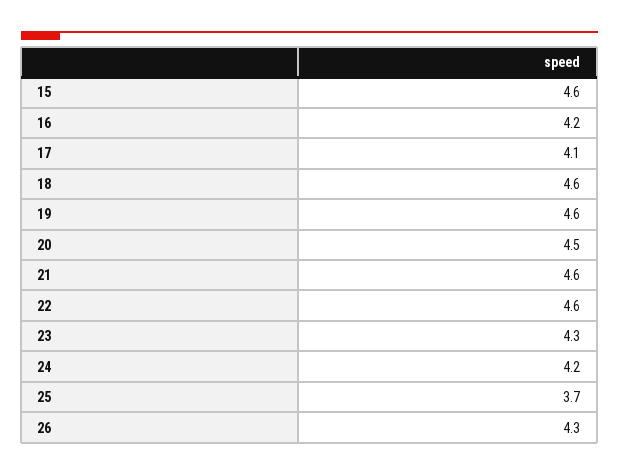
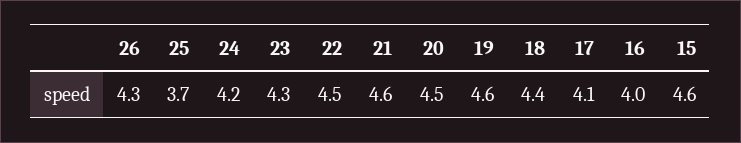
16: 4.2 -> 4
18: 4.6 -> 4.4
22: 4.6 -> 4.5

